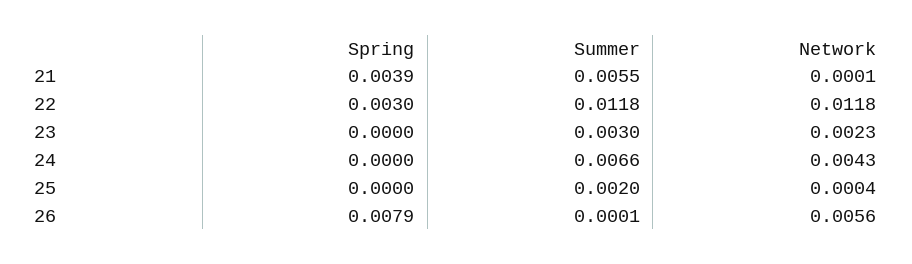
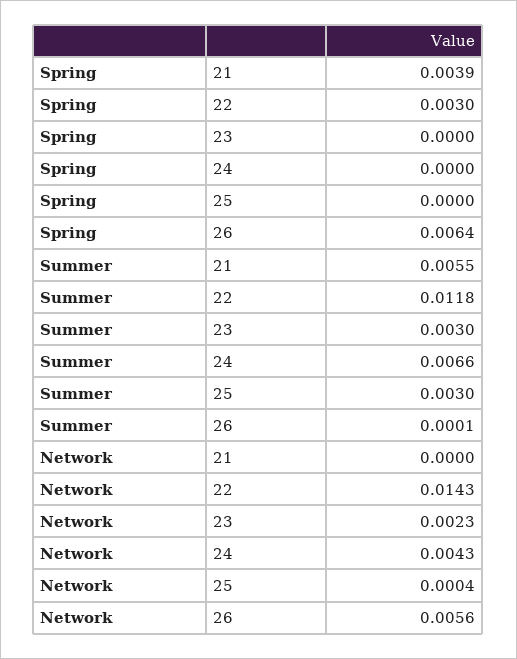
Network, 21: 0.0001 -> 0
Network, 22: 0.0118 -> 0.0143
Summer, 25: 0.002 -> 0.003
Spring, 26: 0.0079 -> 0.0064

